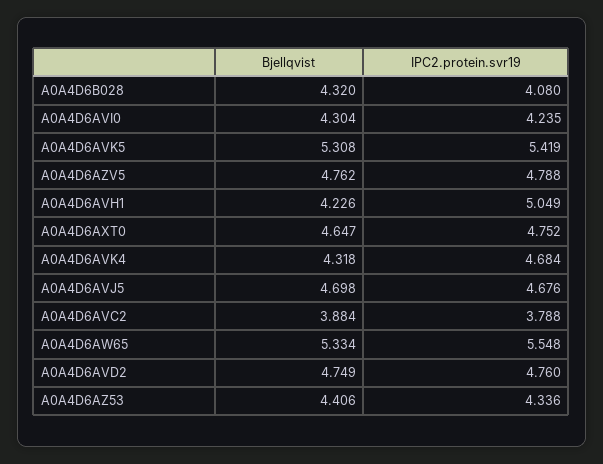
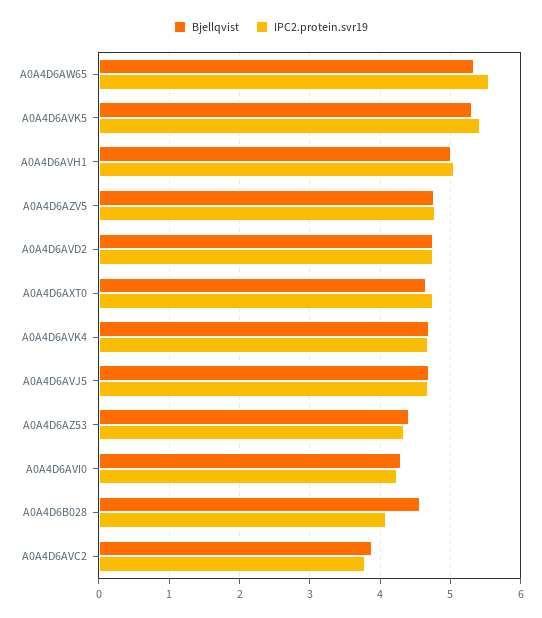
Bjellqvist, A0A4D6B028: 4.32 -> 4.6
Bjellqvist, A0A4D6AVH1: 4.226 -> 5
Bjellqvist, A0A4D6AVK4: 4.318 -> 4.7

